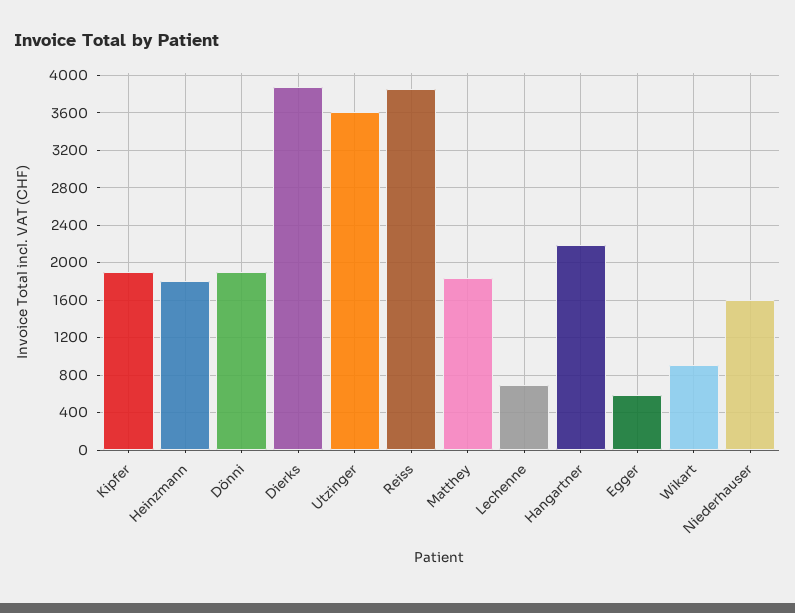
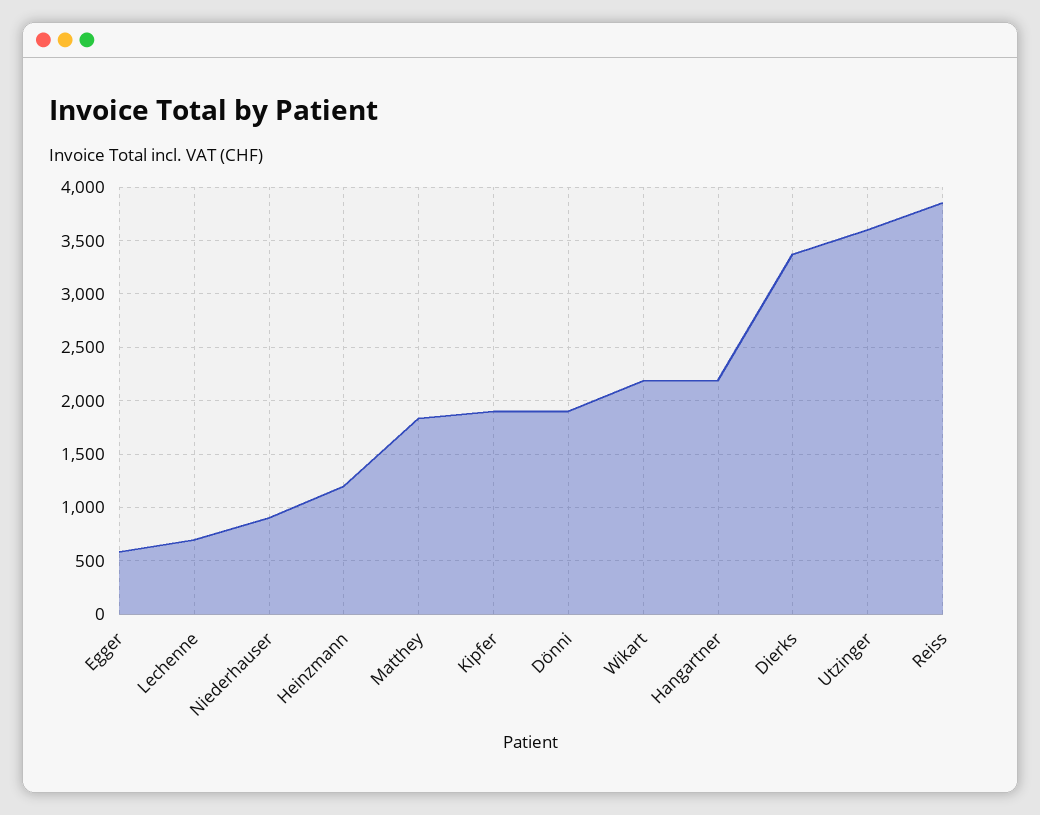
Heinzmann: 1800 -> 1200
Dierks: 3900 -> 3400
Wikart: 900 -> 2200
Niederhauser: 1600 -> 900

